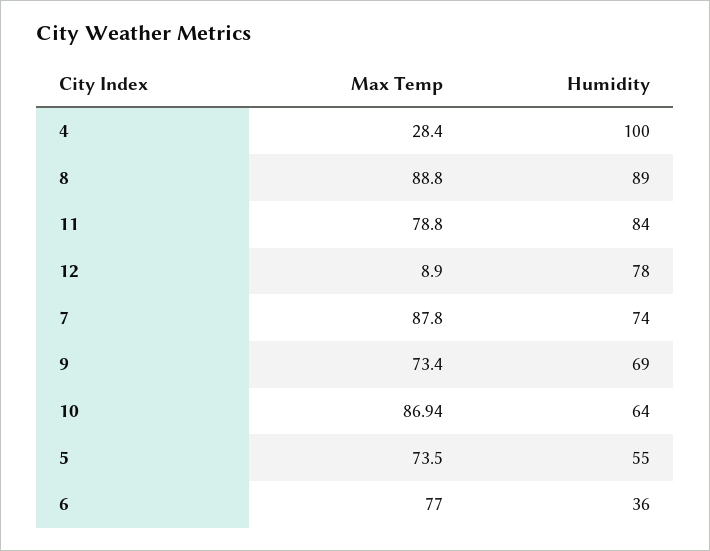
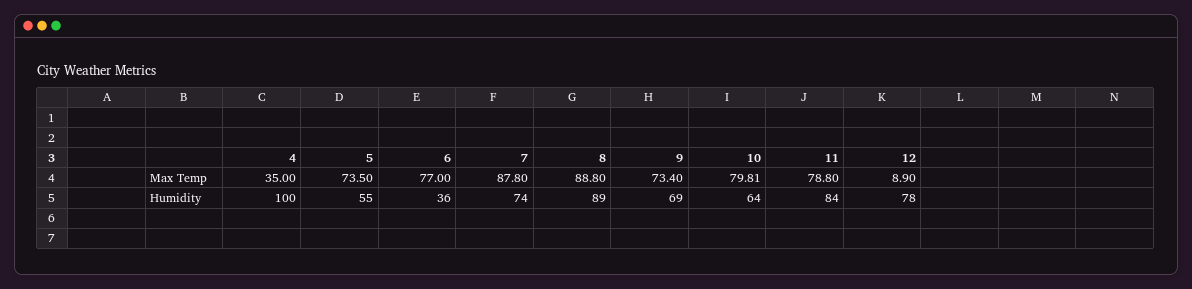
Max Temp, 4: 28.4 -> 35
Max Temp, 10: 86.94 -> 79.81

